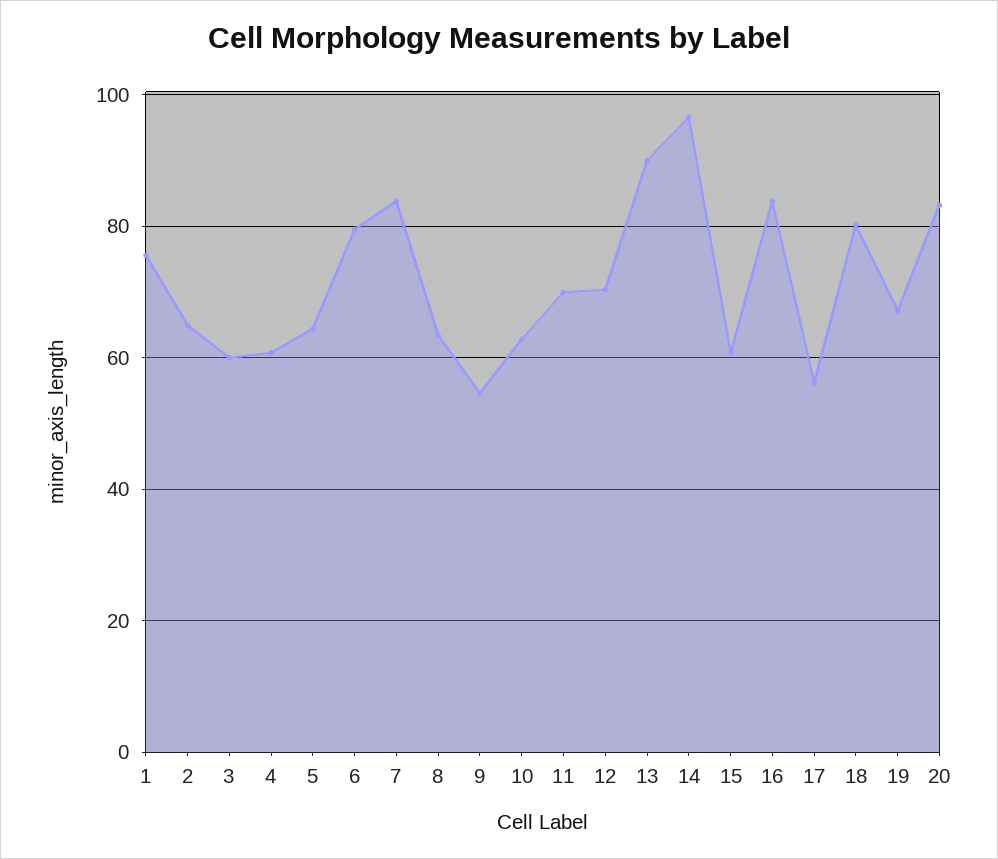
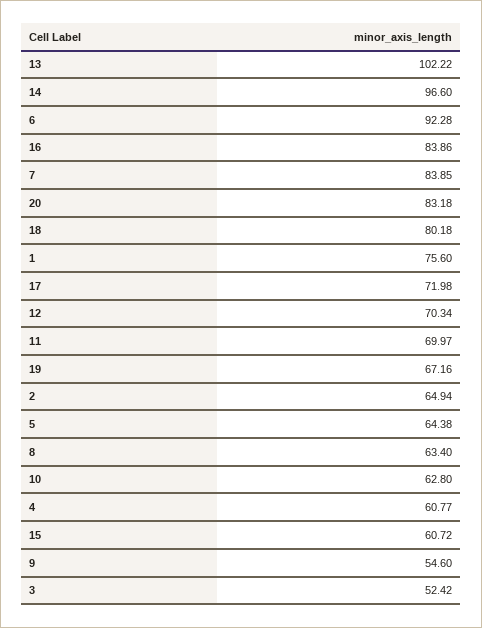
3: 60 -> 52.42
6: 80 -> 92.28
13: 90 -> 102.22
17: 56 -> 71.98

